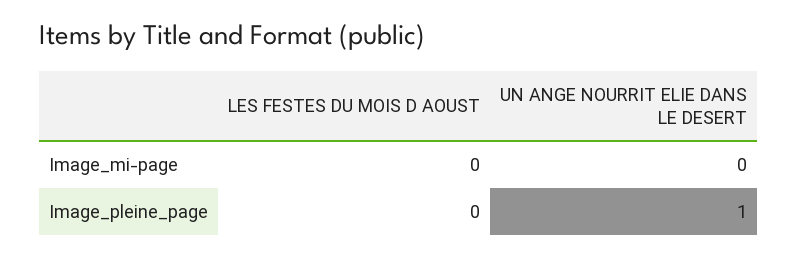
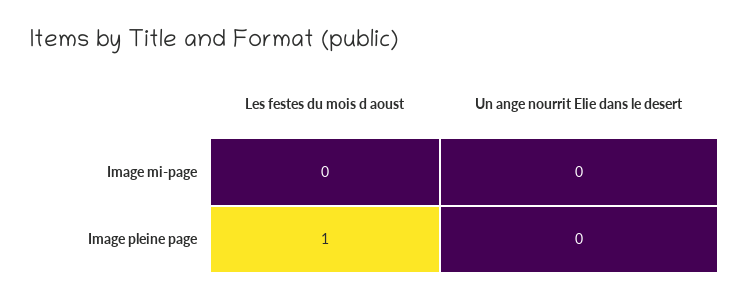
LES FESTES DU MOIS D AOUST, Image_pleine_page: 0 -> 1
UN ANGE NOURRIT ELIE DANS LE DESERT, Image_pleine_page: 1 -> 0

